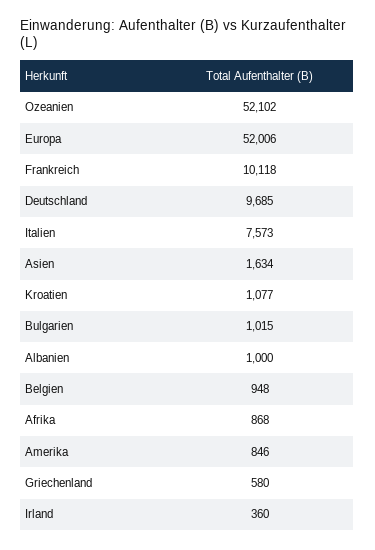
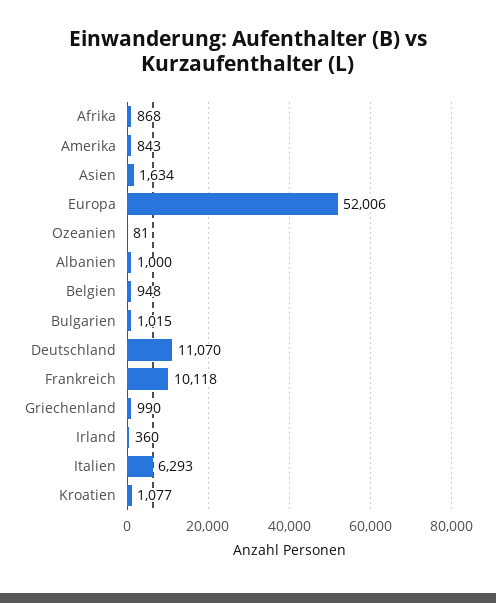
Ozeanien: 52102 -> 81
Deutschland: 9685 -> 11070
Italien: 7573 -> 6293
Amerika: 846 -> 843
Griechenland: 580 -> 990

